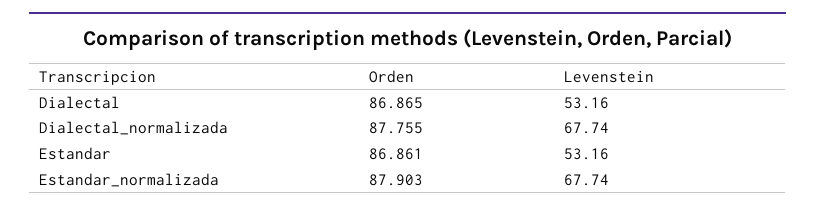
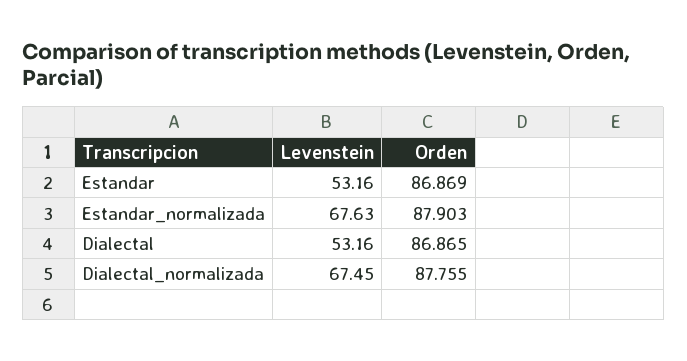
Levenstein, Dialectal_normalizada: 67.74 -> 67.45
Orden, Estandar: 86.861 -> 86.869
Levenstein, Estandar_normalizada: 67.74 -> 67.63

